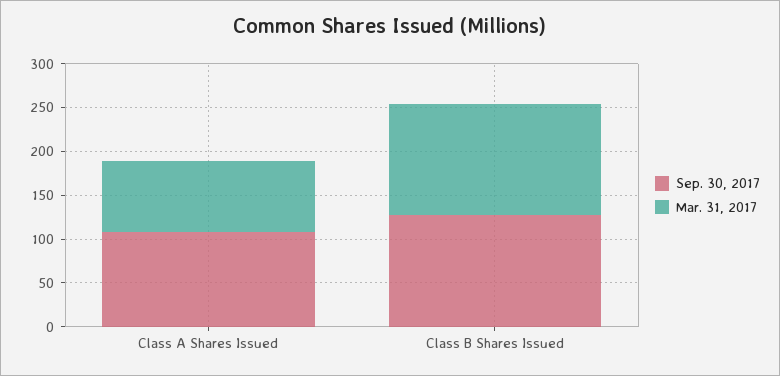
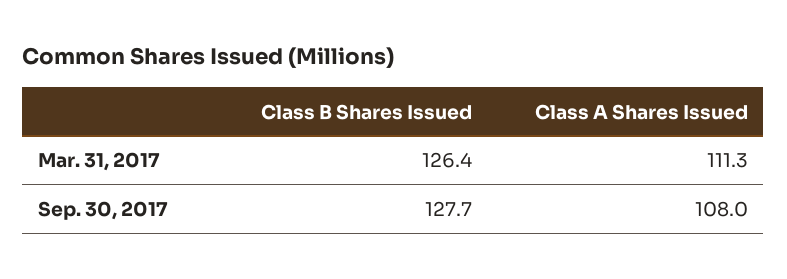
Mar. 31, 2017, Class A Shares Issued: 80 -> 111.3

